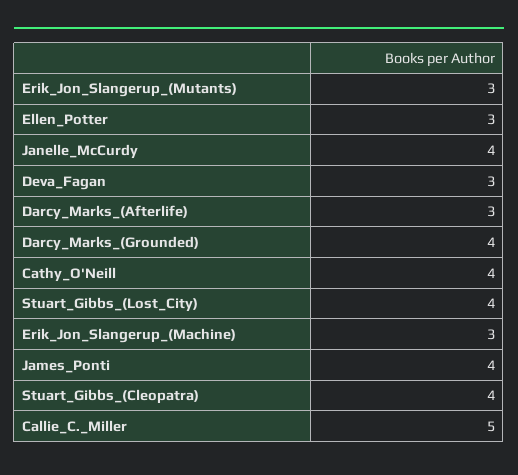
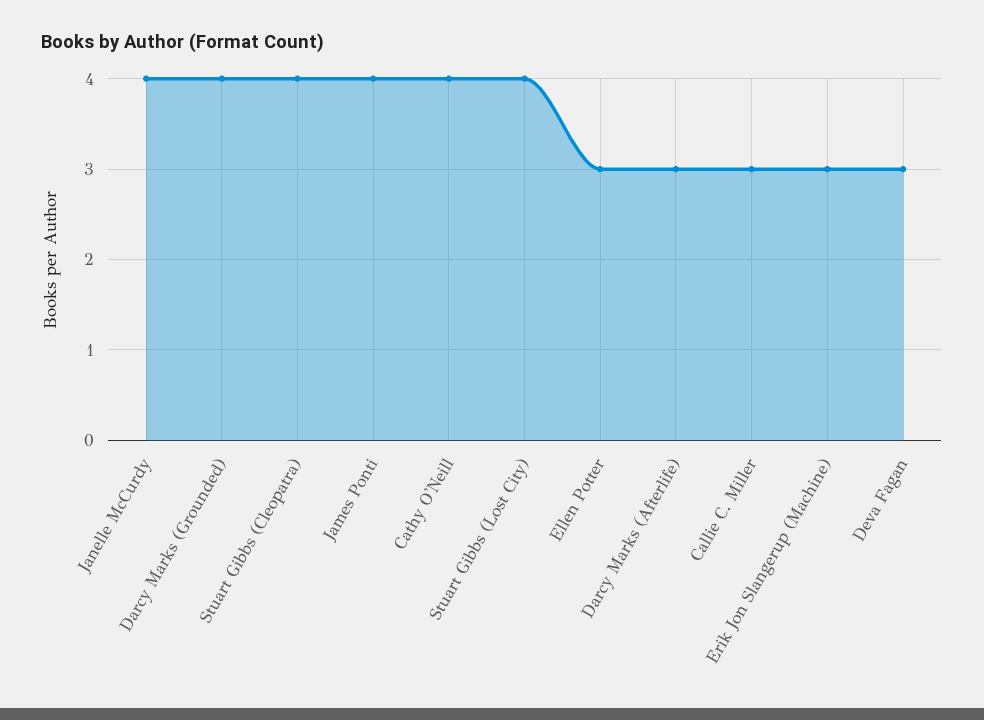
Erik_Jon_Slangerup_(Mutants): 3 -> none
Callie_C._Miller: 5 -> 3

